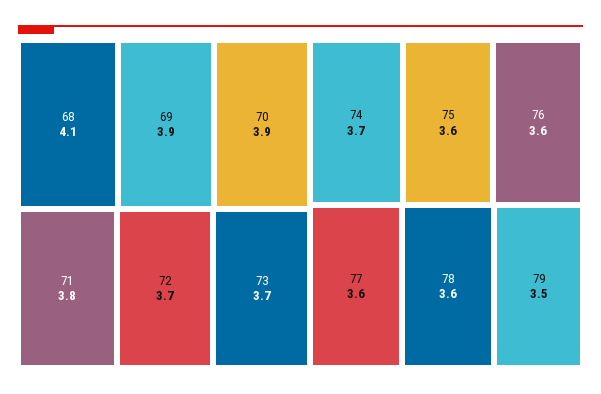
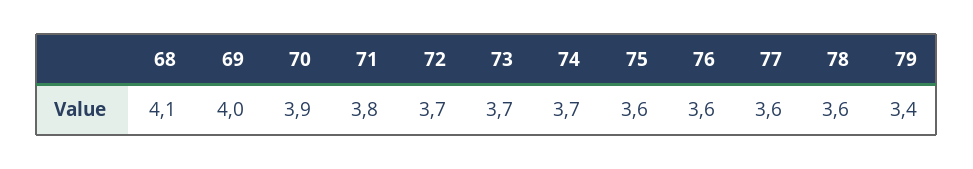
69: 3.9 -> 4
79: 3.5 -> 3.4

